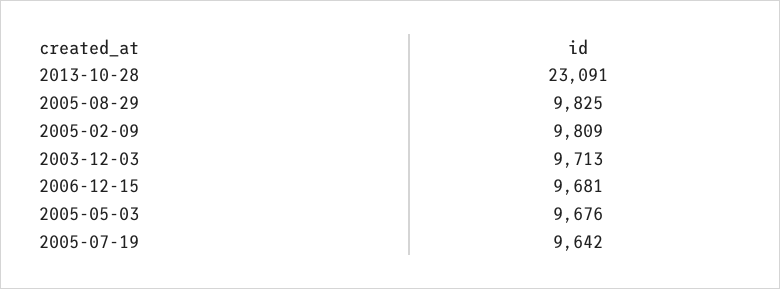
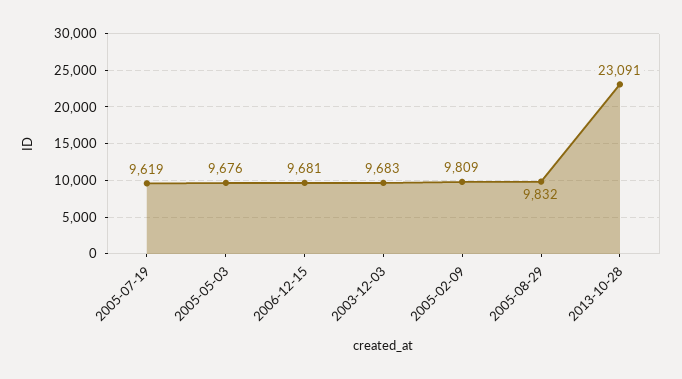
2005-08-29: 9825 -> 9832
2003-12-03: 9713 -> 9683
2005-07-19: 9642 -> 9619

